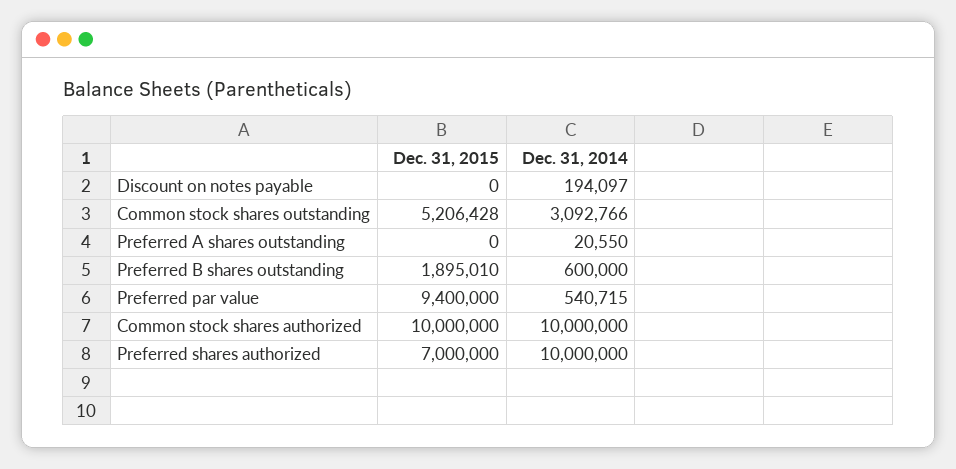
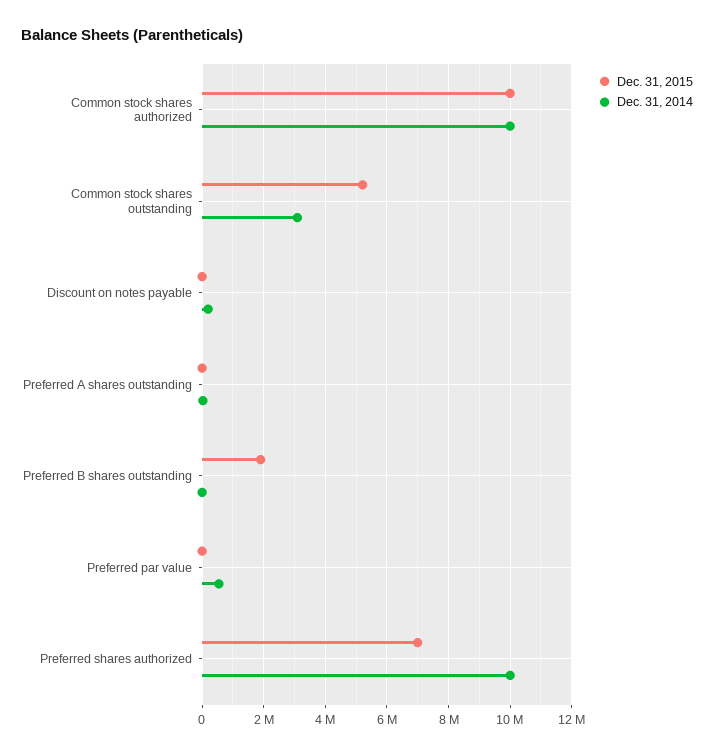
Dec. 31, 2014, Preferred B shares outstanding: 600000 -> 0
Dec. 31, 2015, Preferred par value: 9400000 -> 0

